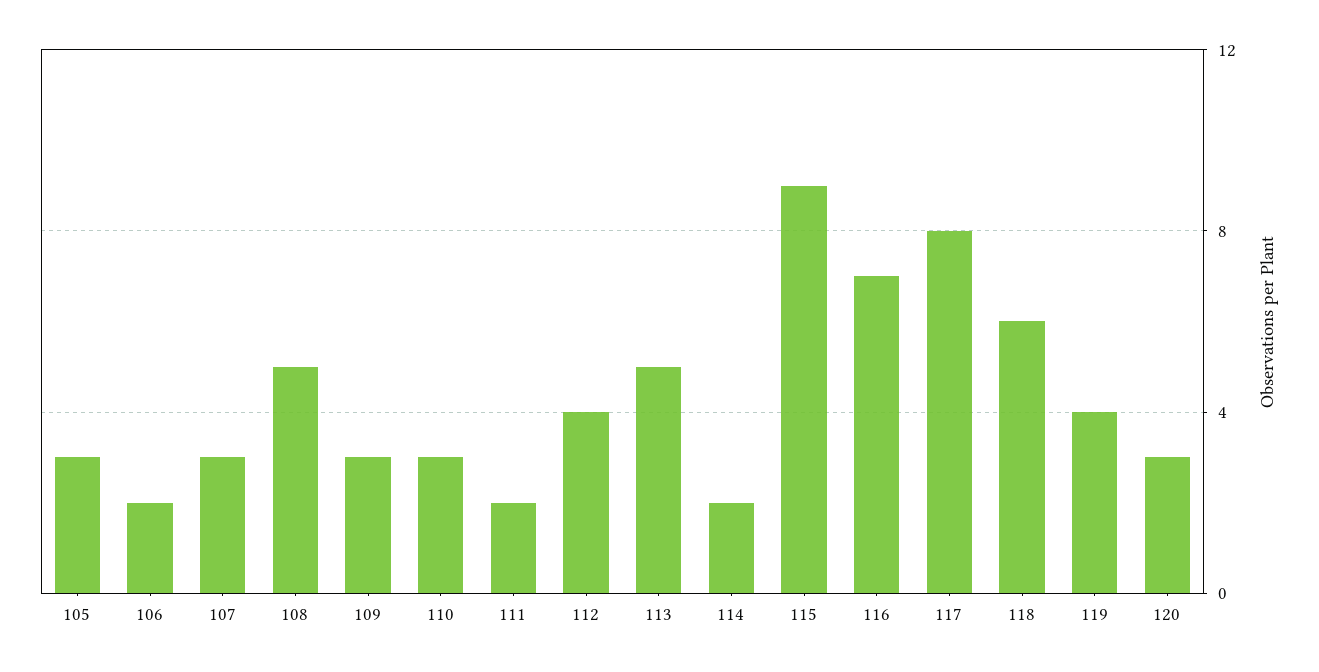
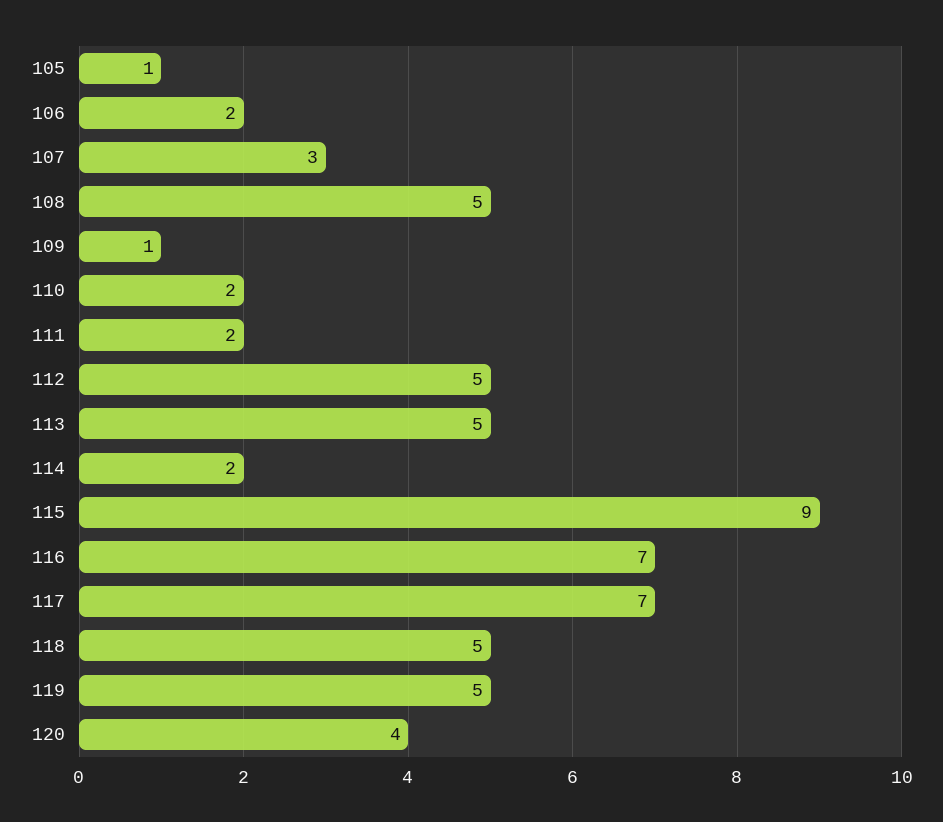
105: 3 -> 1
109: 3 -> 1
110: 3 -> 2
112: 4 -> 5
117: 8 -> 7
118: 6 -> 5
119: 4 -> 5
120: 3 -> 4

